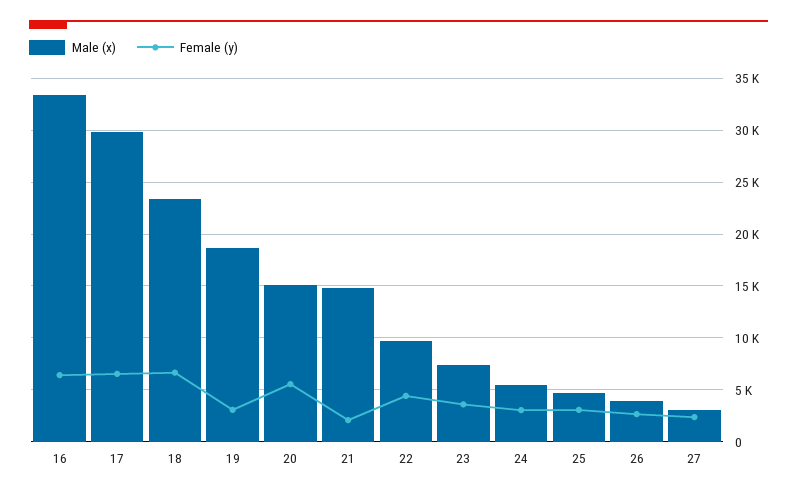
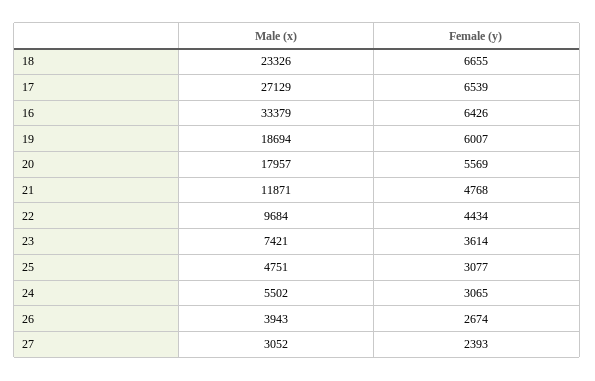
Male (x), 17: 30000 -> 27129
Female (y), 19: 3000 -> 6007
Male (x), 20: 15000 -> 17957
Male (x), 21: 15000 -> 11871
Female (y), 21: 2000 -> 4768

